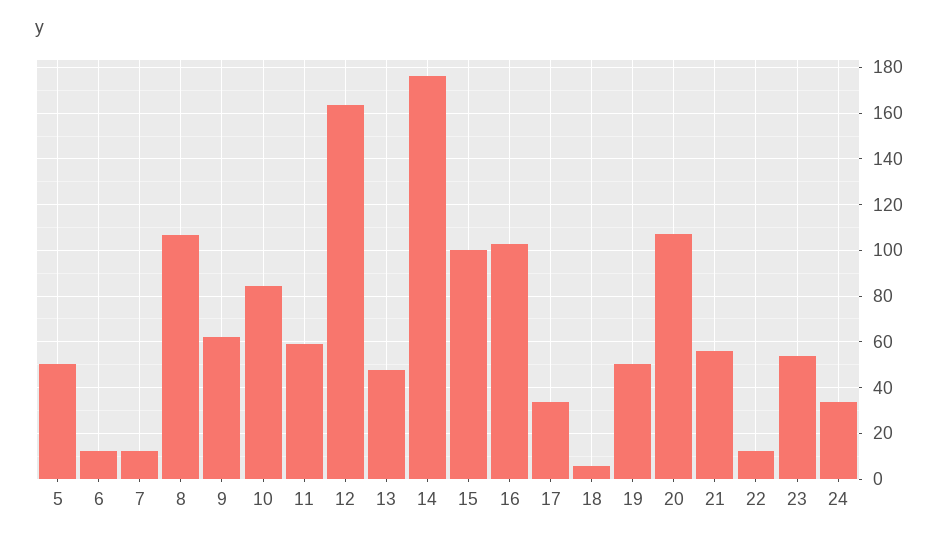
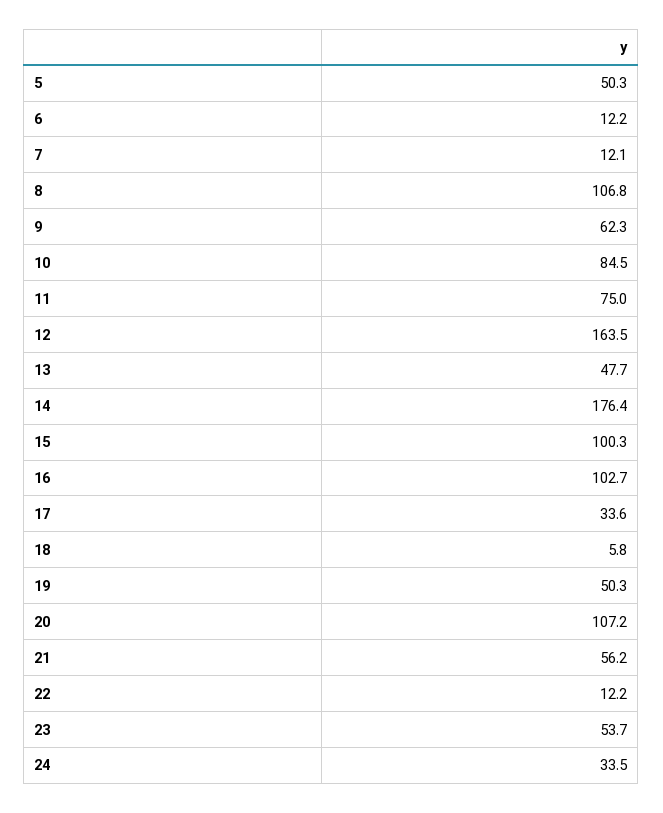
11: 60 -> 75

